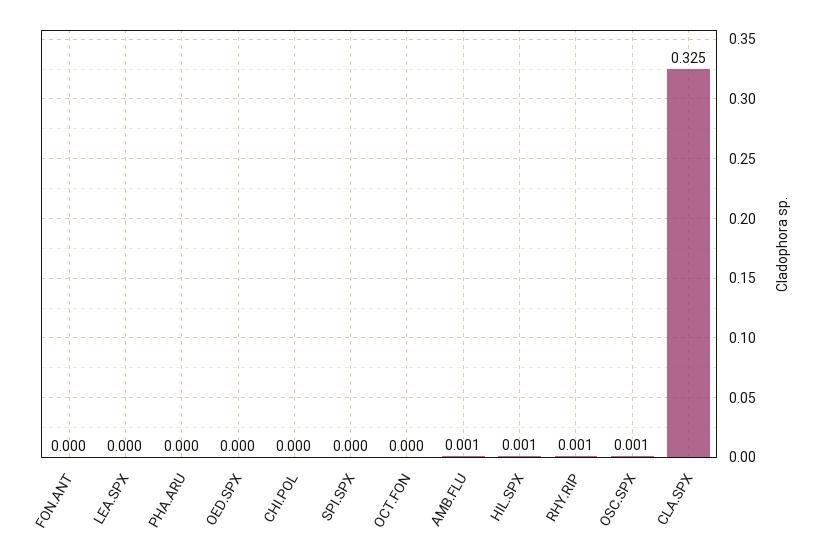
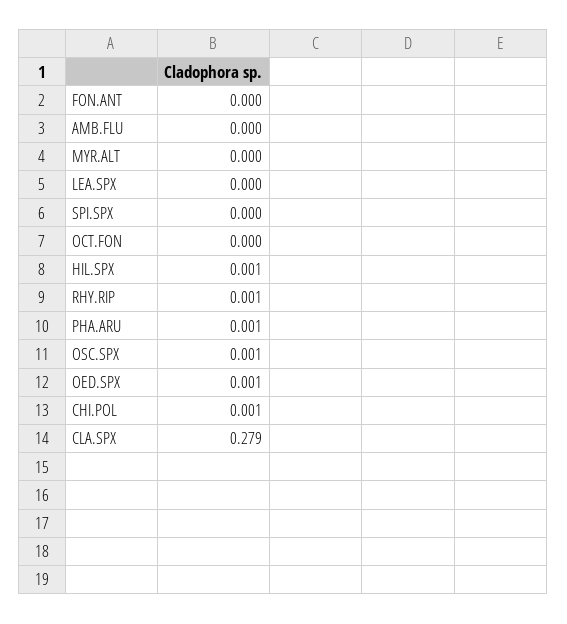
PHA.ARU: 0 -> 0.001
OED.SPX: 0 -> 0.001
CHI.POL: 0 -> 0.001
AMB.FLU: 0.001 -> 0
CLA.SPX: 0.325 -> 0.279
MYR.ALT: none -> 0

